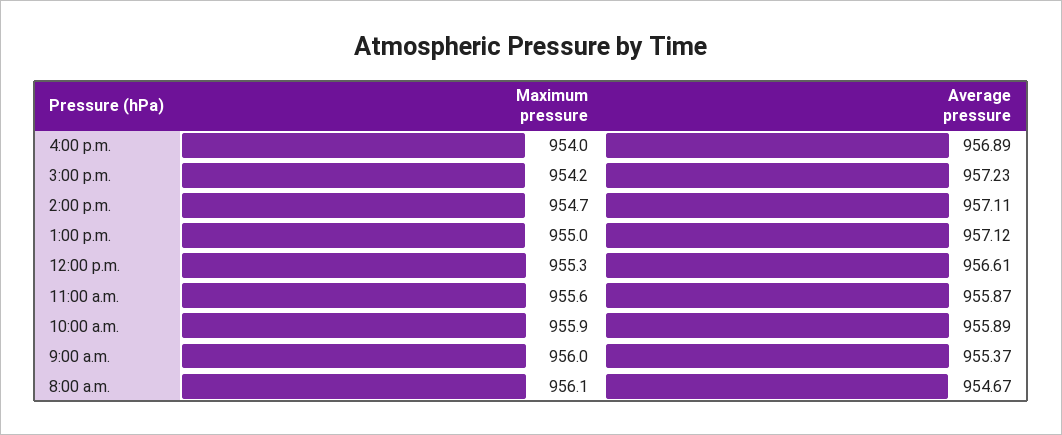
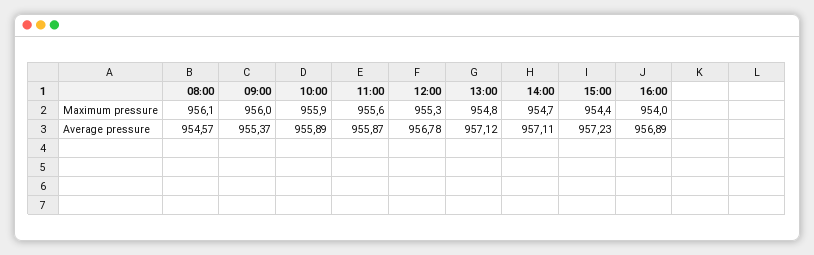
Maximum pressure, 3:00 p.m.: 954.2 -> 954.4
Maximum pressure, 1:00 p.m.: 955 -> 954.8
Average pressure, 12:00 p.m.: 956.61 -> 956.78
Average pressure, 8:00 a.m.: 954.67 -> 954.57

